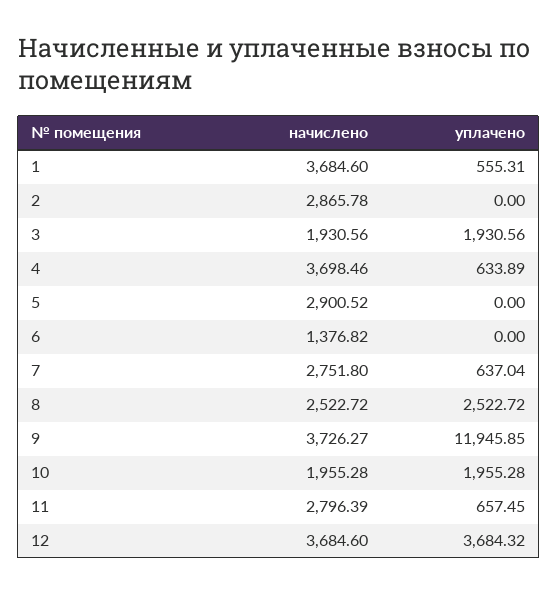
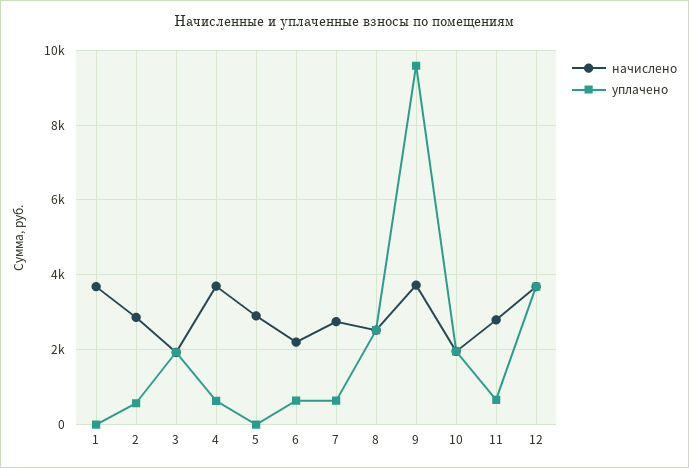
уплачено, 1: 555.31 -> 0
уплачено, 2: 0 -> 600
начислено, 6: 1376.82 -> 2200
уплачено, 6: 0 -> 600
уплачено, 9: 11945.85 -> 9600

